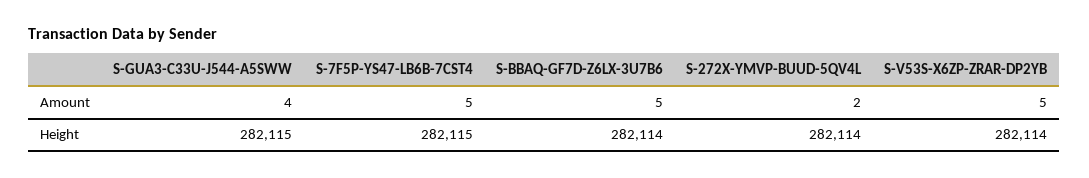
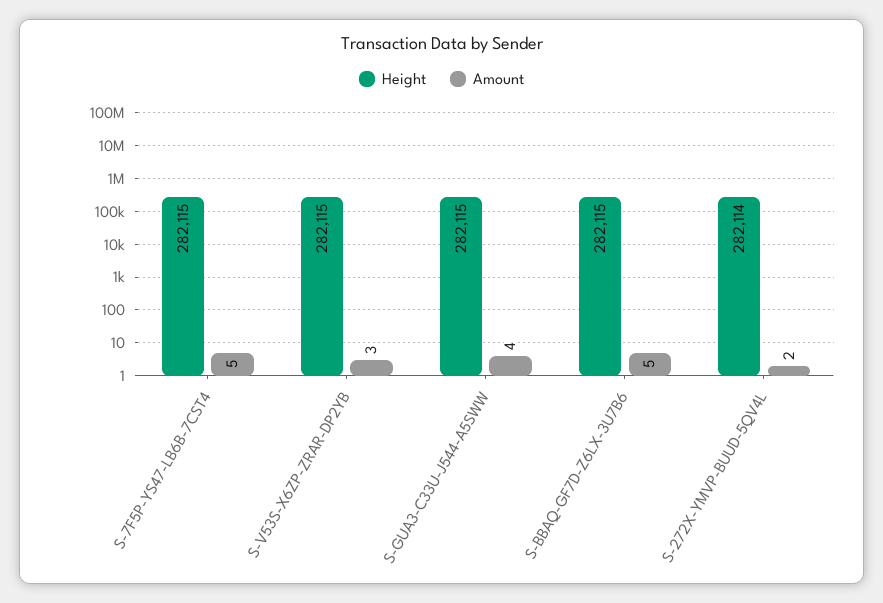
Amount, S-V53S-X6ZP-ZRAR-DP2YB: 5 -> 3
Height, S-BBAQ-GF7D-Z6LX-3U7B6: 282114 -> 282115
Height, S-V53S-X6ZP-ZRAR-DP2YB: 282114 -> 282115

